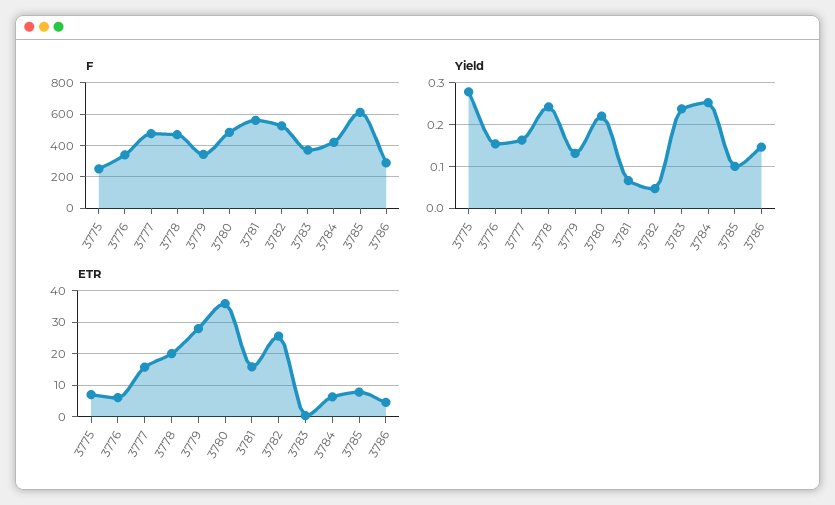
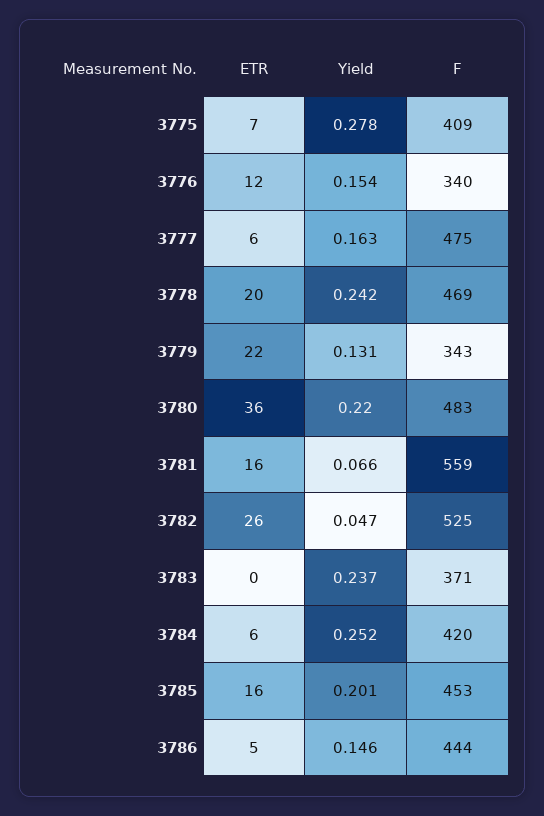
F, 3775: 250 -> 409
F, 3785: 600 -> 453
F, 3786: 300 -> 444
Yield, 3785: 0.1 -> 0.201
ETR, 3776: 6 -> 12
ETR, 3777: 16 -> 6
ETR, 3779: 28 -> 22
ETR, 3785: 8 -> 16

